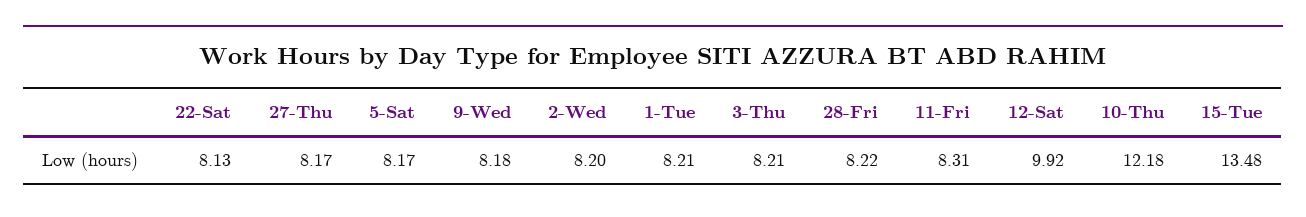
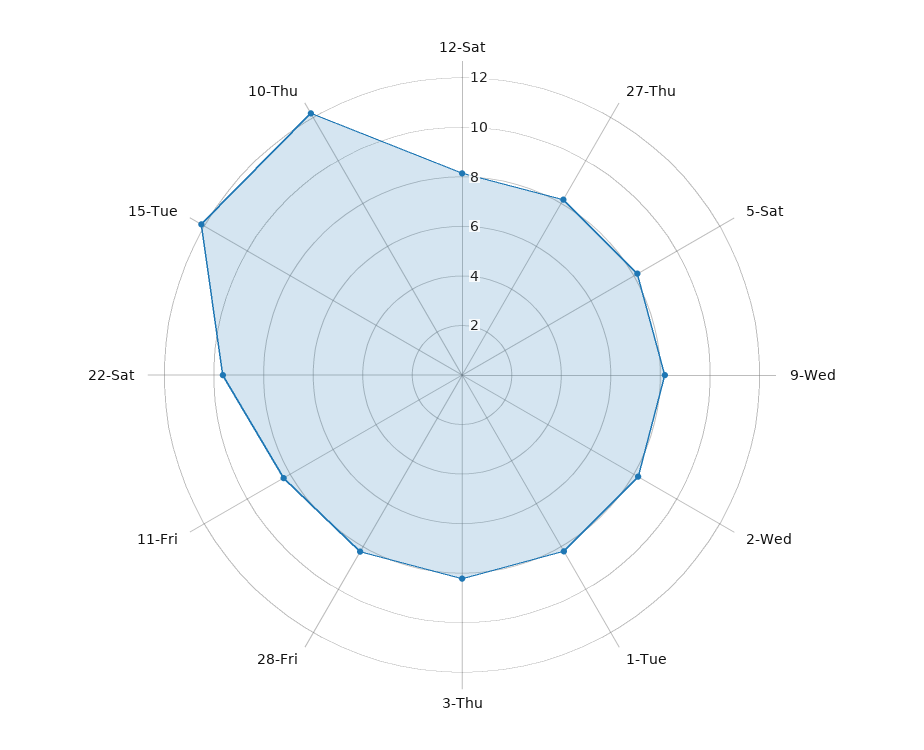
22-Sat: 8.13 -> 9.5
12-Sat: 9.92 -> 8
15-Tue: 13.48 -> 12

